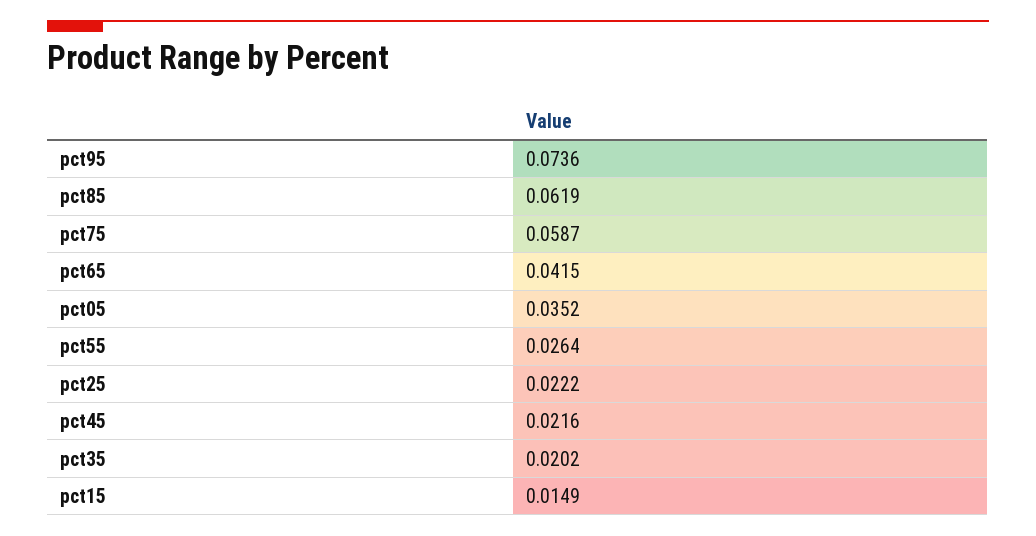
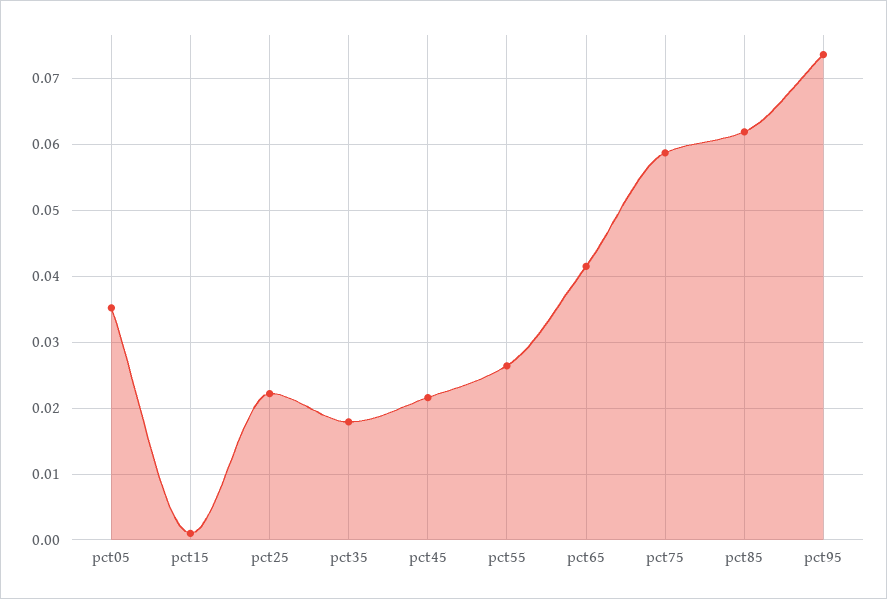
pct35: 0.0202 -> 0.018
pct15: 0.0149 -> 0.001

